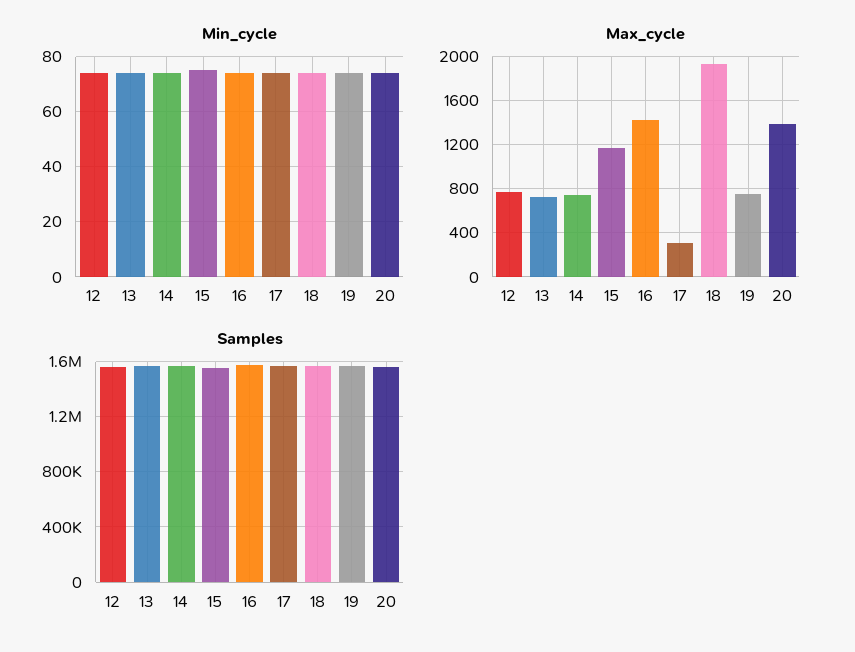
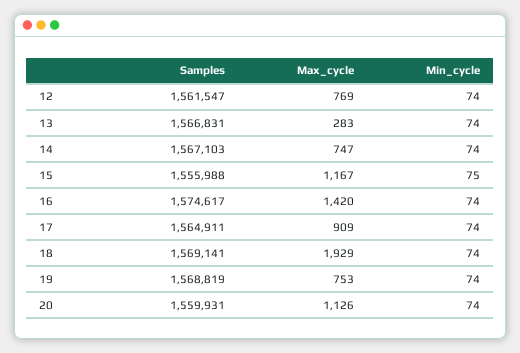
Max_cycle, 13: 700 -> 283
Max_cycle, 17: 300 -> 909
Max_cycle, 20: 1400 -> 1126

